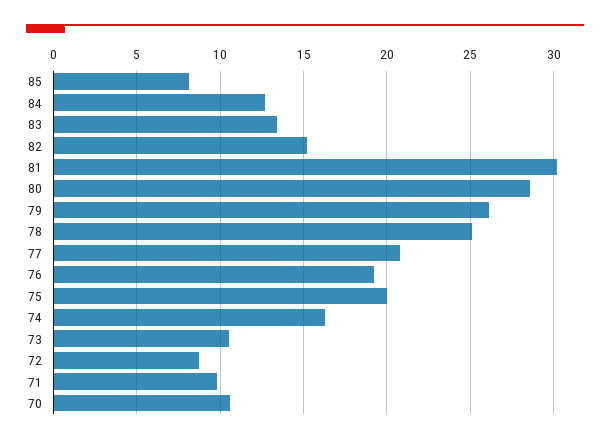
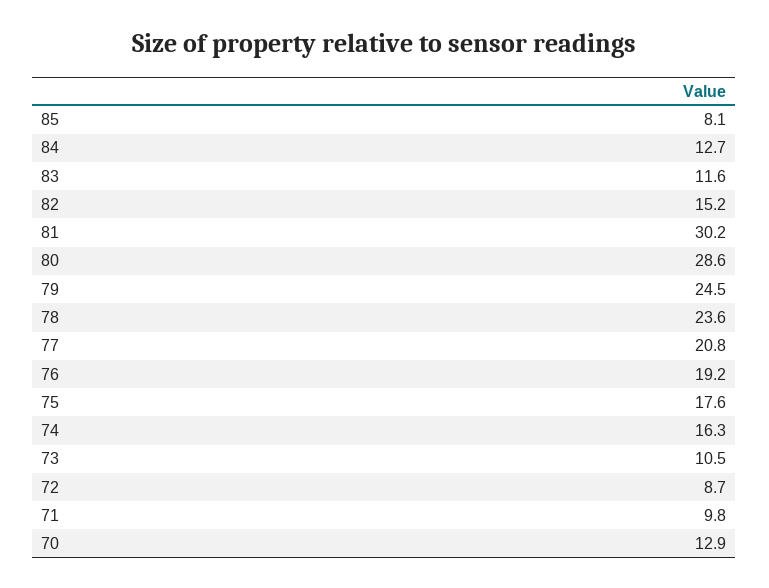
83: 13.5 -> 11.6
79: 26 -> 24.5
78: 25 -> 23.6
75: 20 -> 17.6
70: 10.5 -> 12.9

